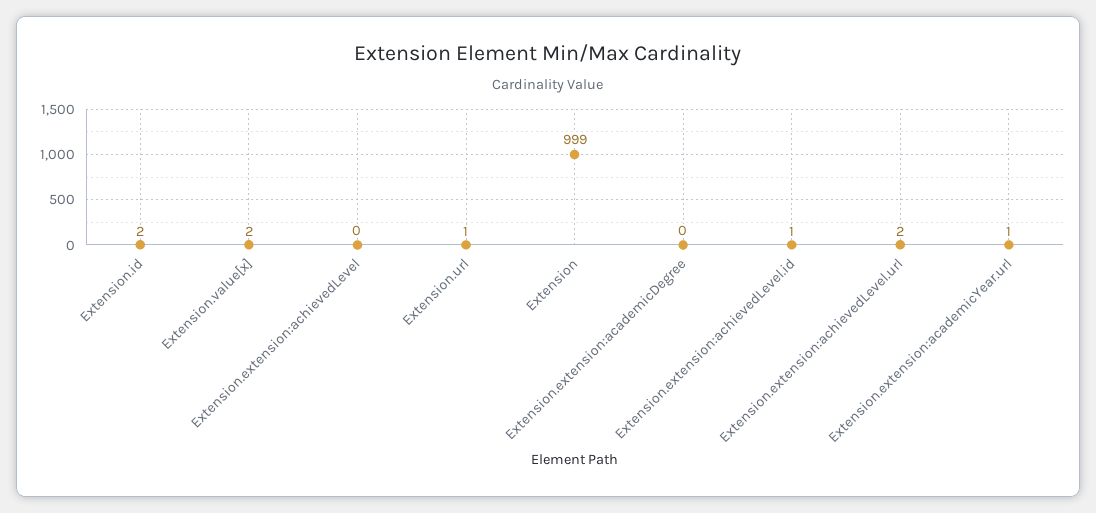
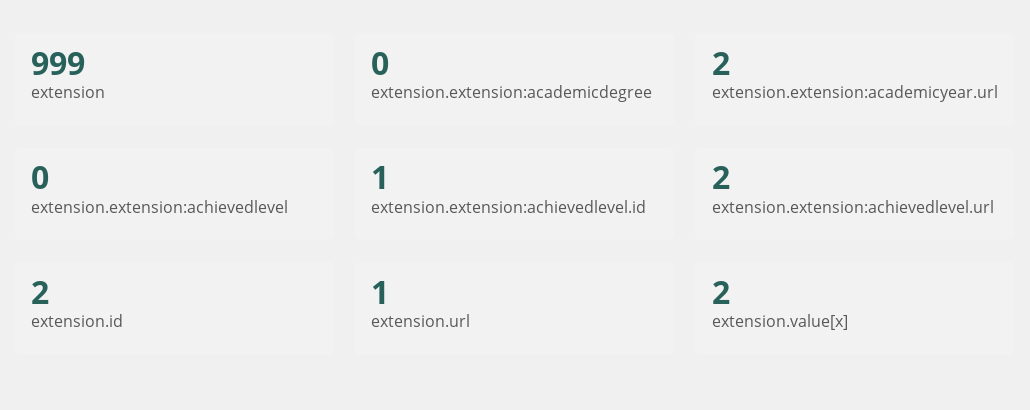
Extension.extension:academicYear.url: 1 -> 2

